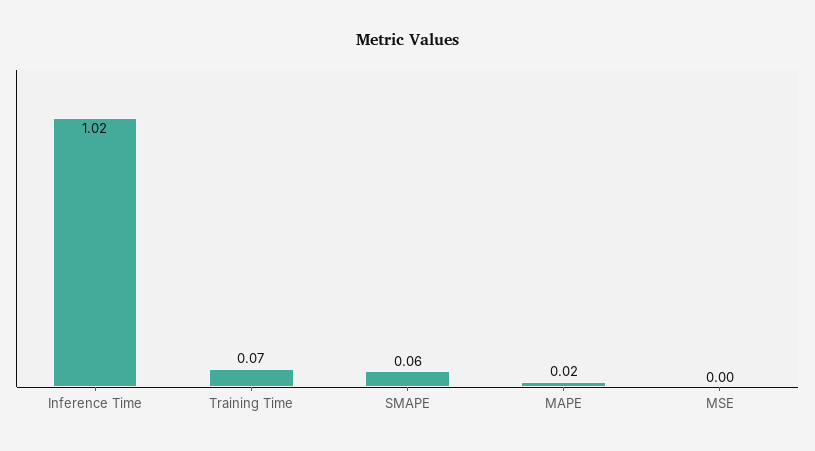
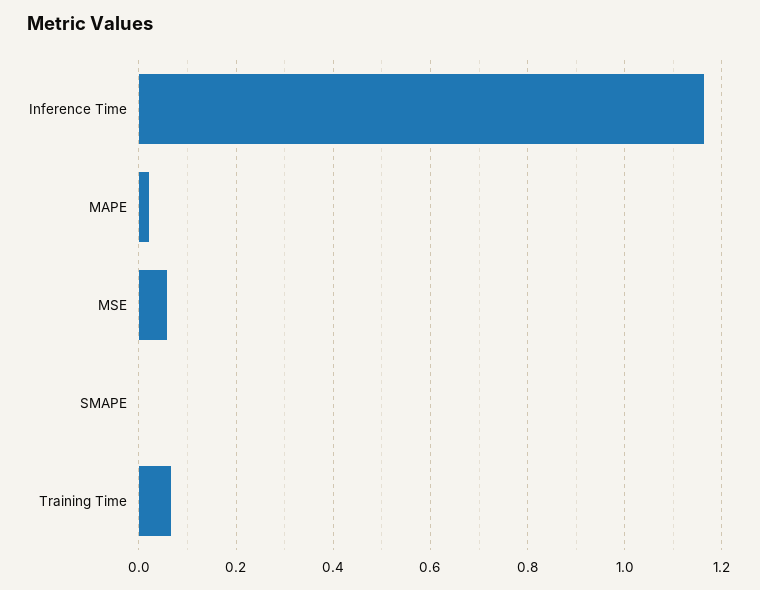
Inference Time: 1.02 -> 1.16
SMAPE: 0.06 -> 0
MSE: 0 -> 0.06

